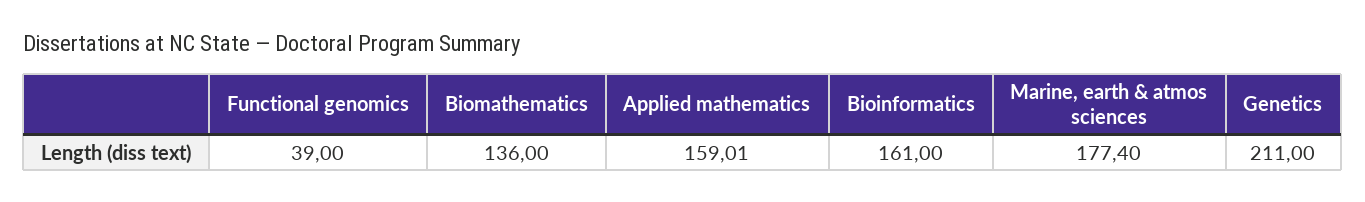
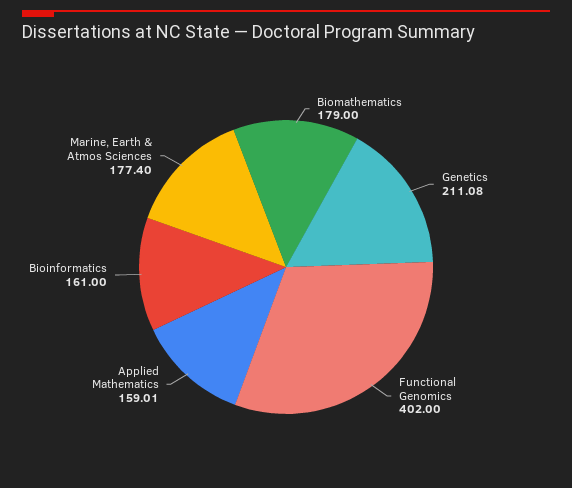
Functional genomics: 39 -> 402
Biomathematics: 136 -> 179
Genetics: 211 -> 211.08

